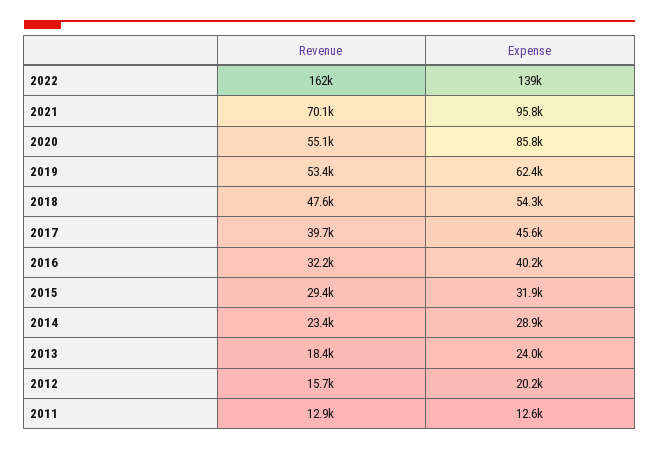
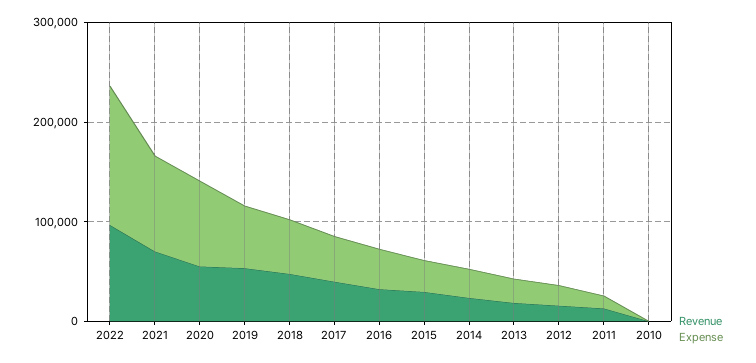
Revenue, 2022: 162000 -> 100000
Revenue, 2010: none -> 0
Expense, 2010: none -> 0

